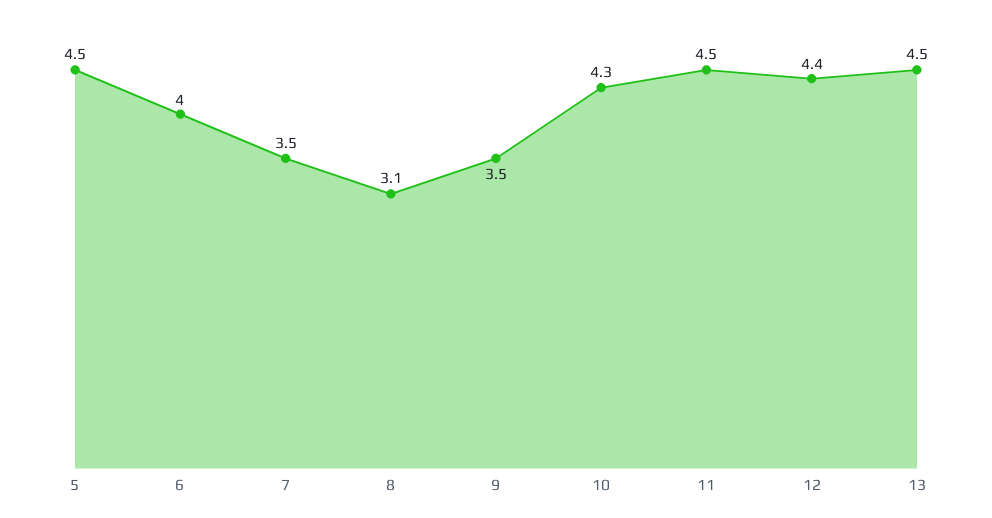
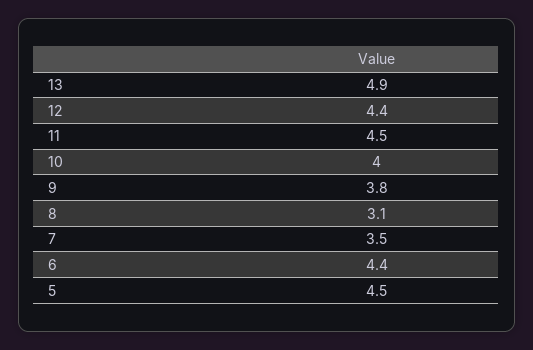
6: 4 -> 4.4
9: 3.5 -> 3.8
10: 4.3 -> 4
13: 4.5 -> 4.9

